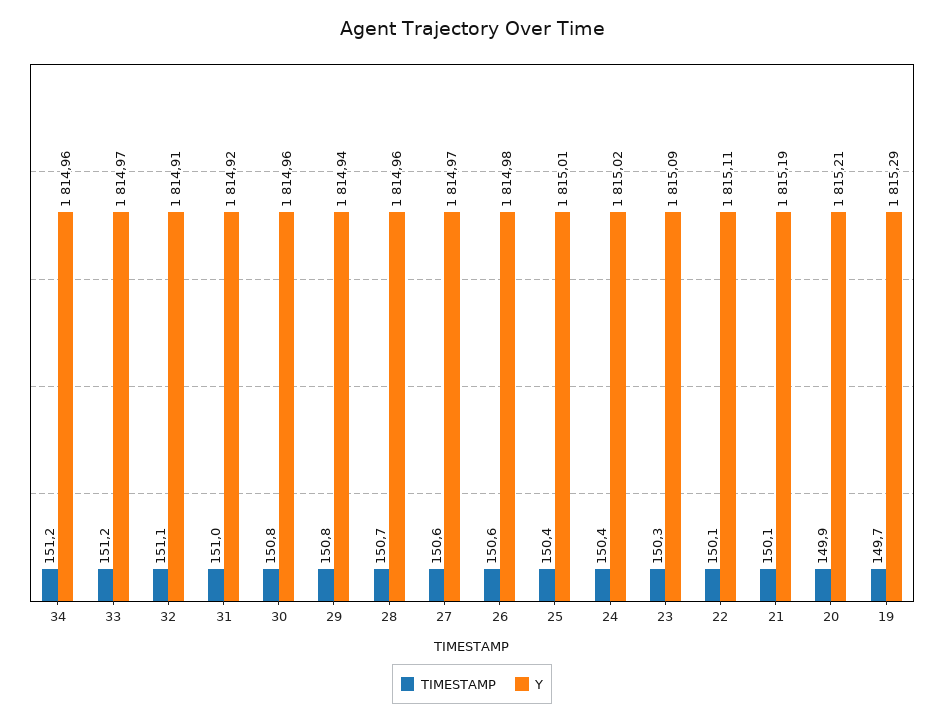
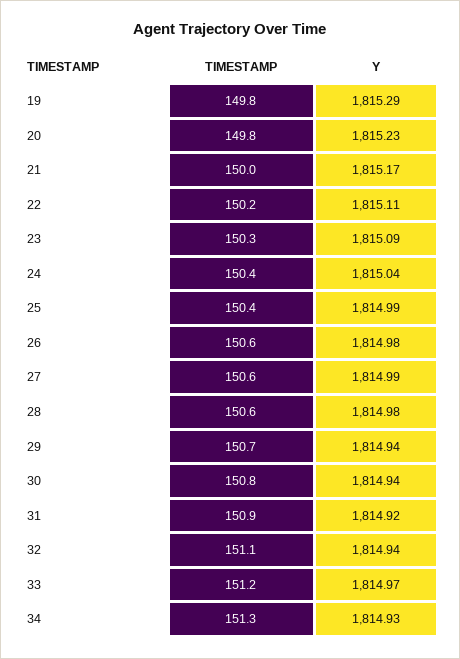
TIMESTAMP, 34: 151.2 -> 151.3
Y, 34: 1814.96 -> 1814.93
Y, 32: 1814.91 -> 1814.94
TIMESTAMP, 31: 151 -> 150.9
Y, 30: 1814.96 -> 1814.94
TIMESTAMP, 29: 150.8 -> 150.7
TIMESTAMP, 28: 150.7 -> 150.6
Y, 28: 1814.96 -> 1814.98
Y, 27: 1814.97 -> 1814.99
Y, 25: 1815.01 -> 1814.99
Y, 24: 1815.02 -> 1815.04
TIMESTAMP, 22: 150.1 -> 150.2
TIMESTAMP, 21: 150.1 -> 150
Y, 21: 1815.19 -> 1815.17
TIMESTAMP, 20: 149.9 -> 149.8
Y, 20: 1815.21 -> 1815.23
TIMESTAMP, 19: 149.7 -> 149.8

